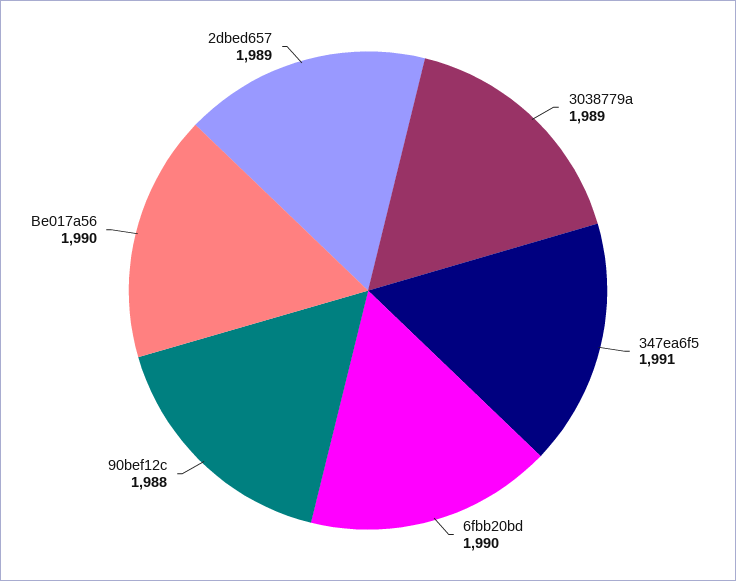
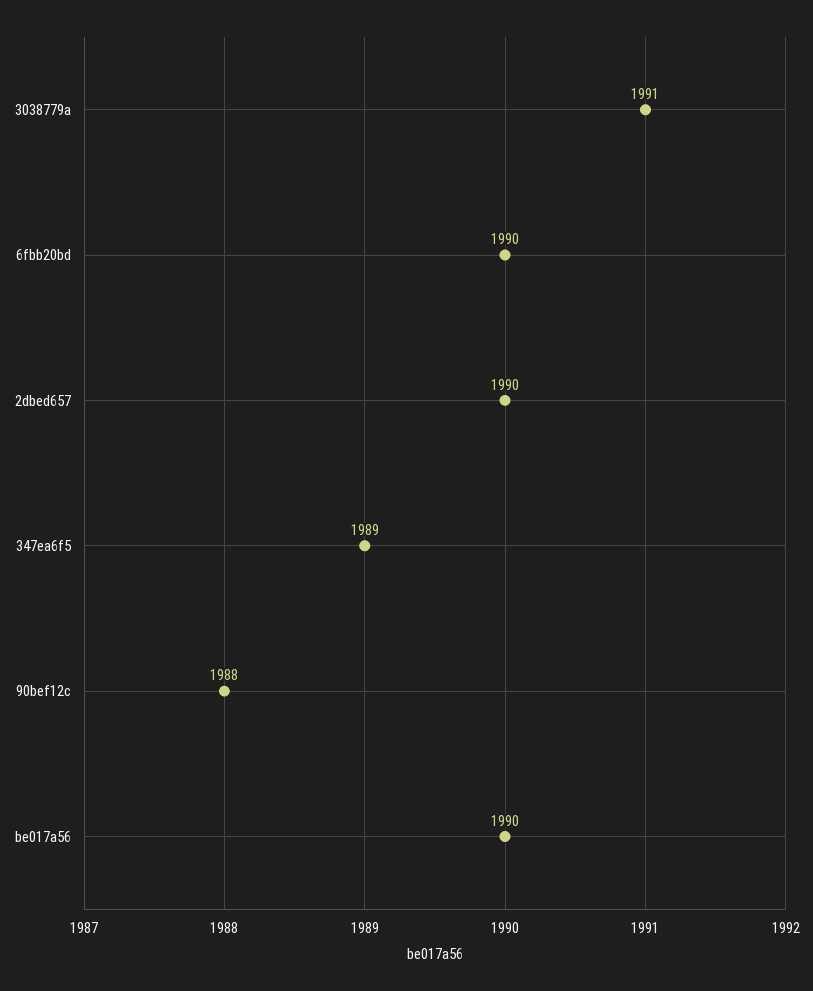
3038779a: 1989 -> 1991
347ea6f5: 1991 -> 1989
2dbed657: 1989 -> 1990

